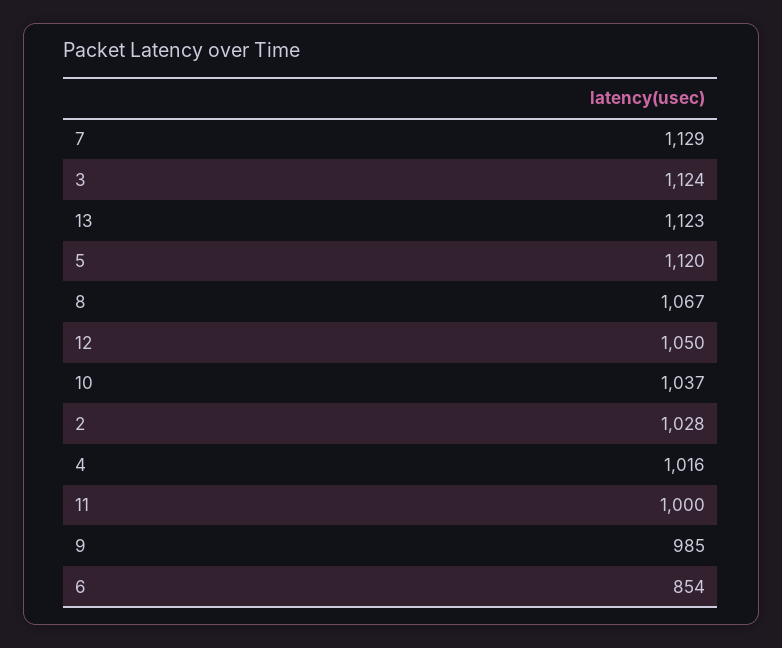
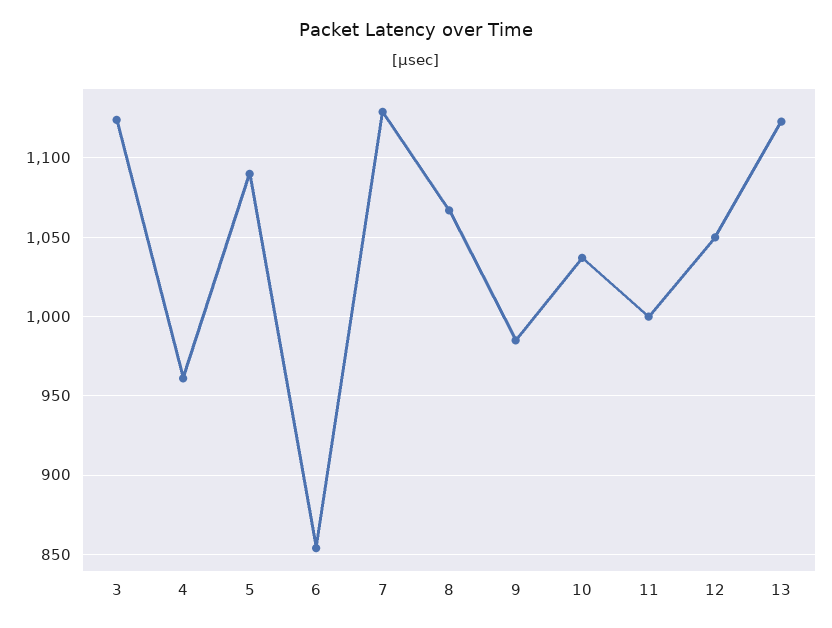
5: 1120 -> 1090
2: 1028 -> none
4: 1016 -> 960

